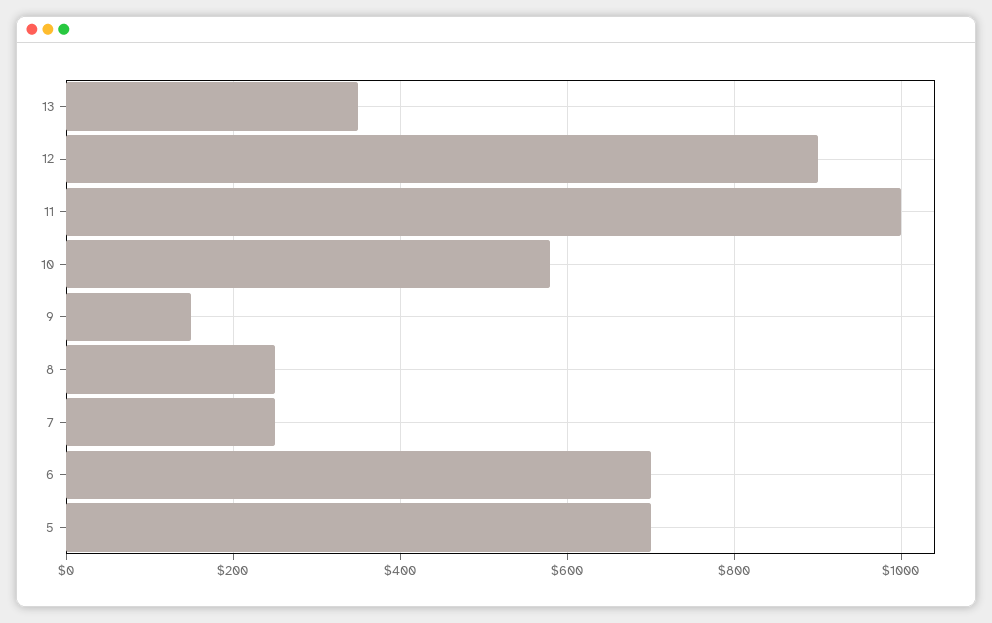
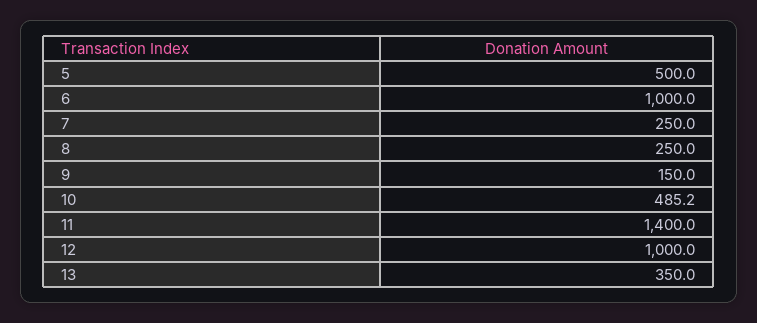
12: 900 -> 1000
11: 1000 -> 1400
10: 580 -> 485.2
6: 700 -> 1000
5: 700 -> 500

